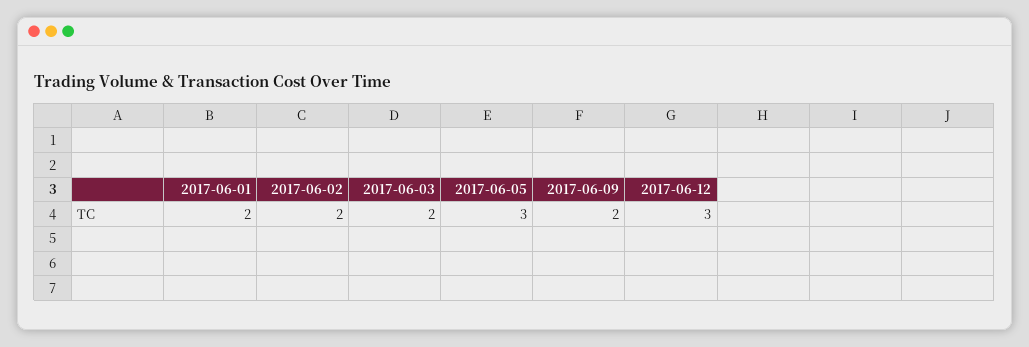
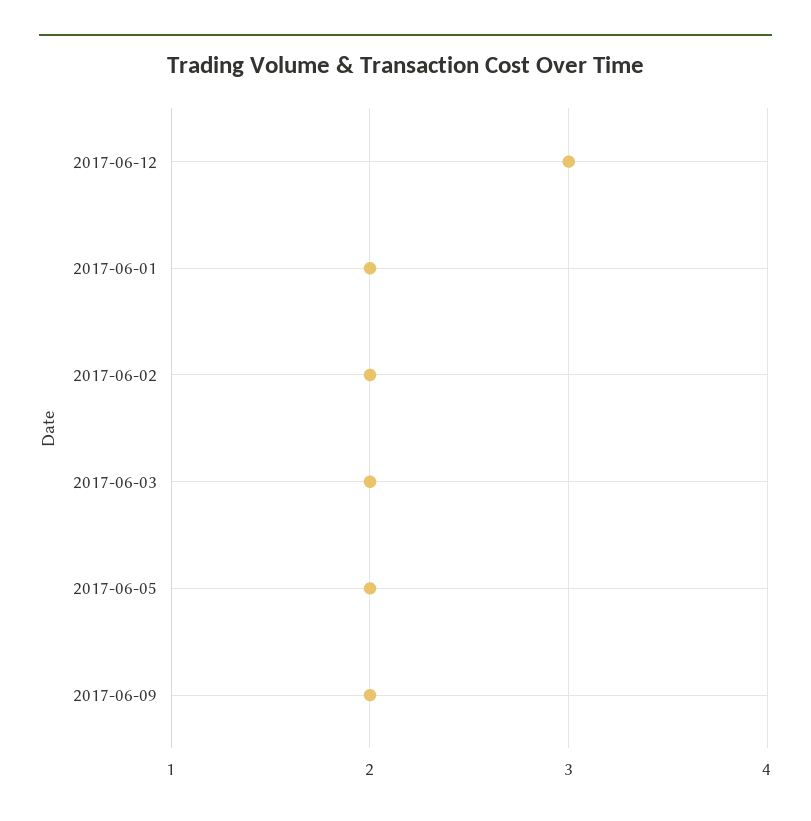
2017-06-05: 3 -> 2

